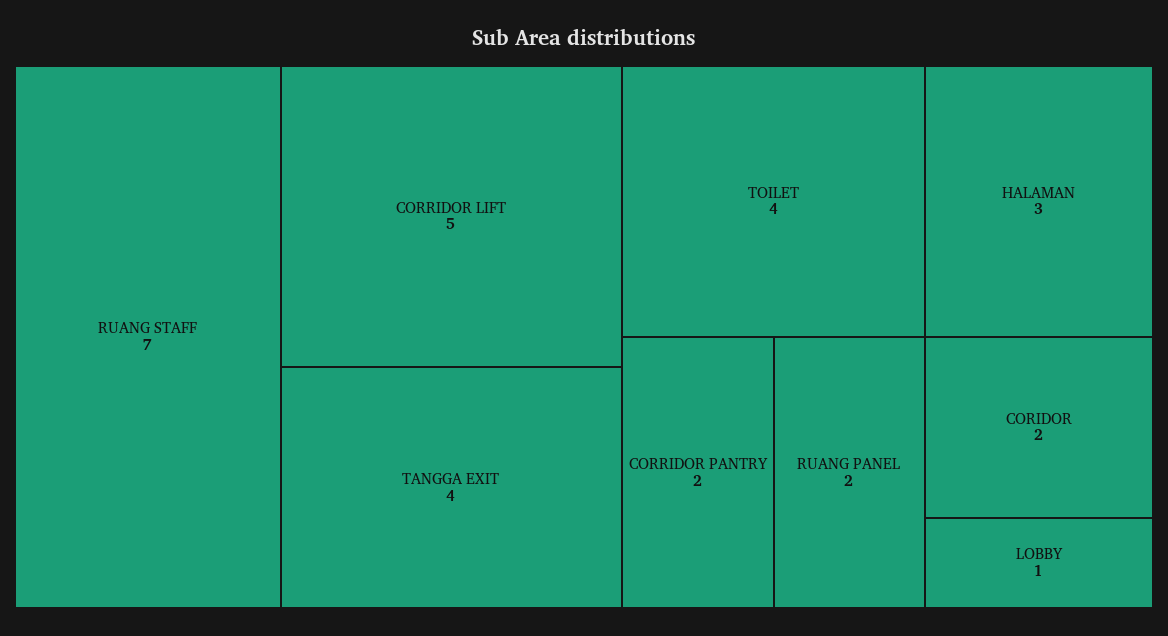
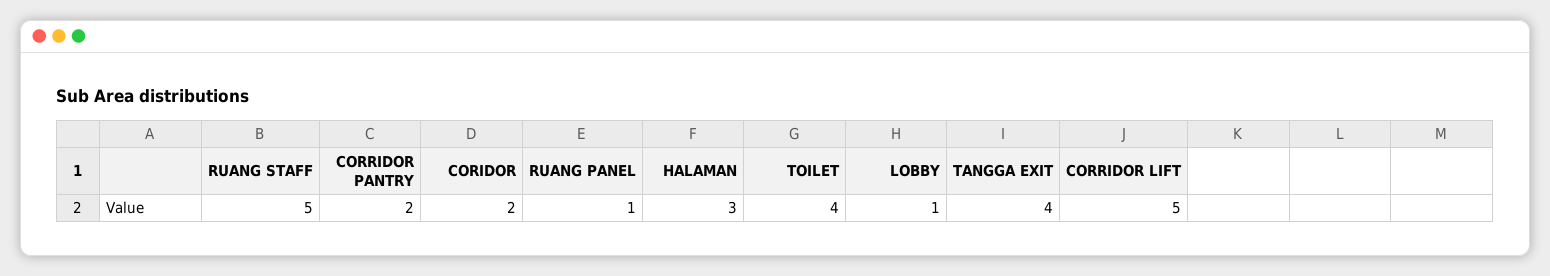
RUANG STAFF: 7 -> 5
RUANG PANEL: 2 -> 1

